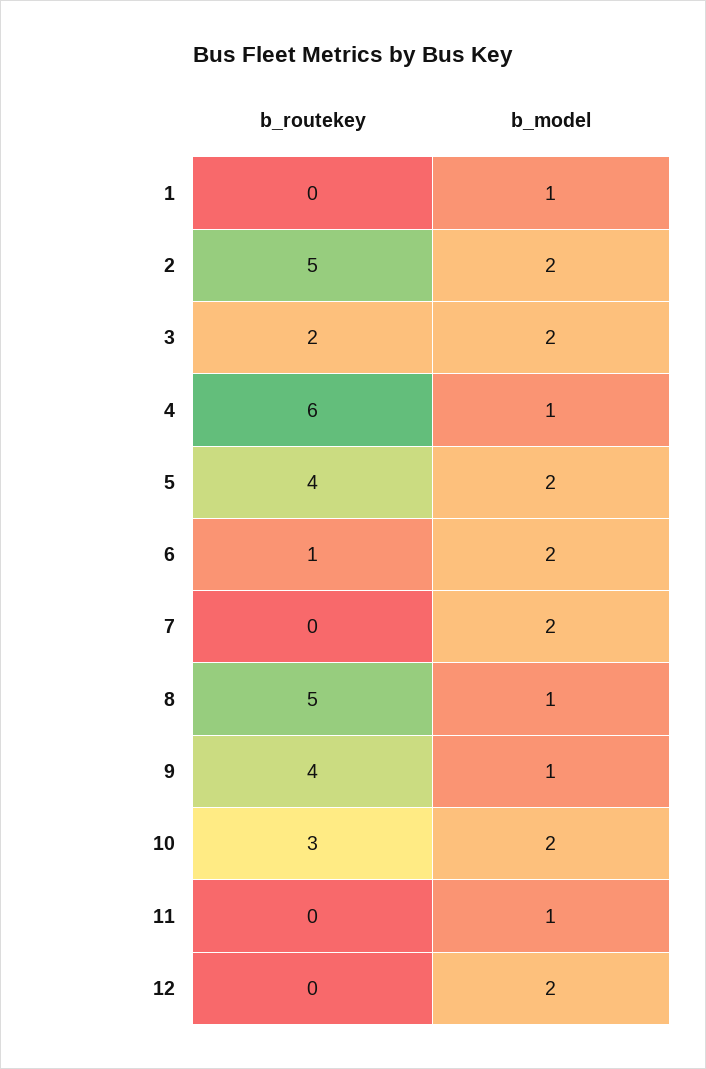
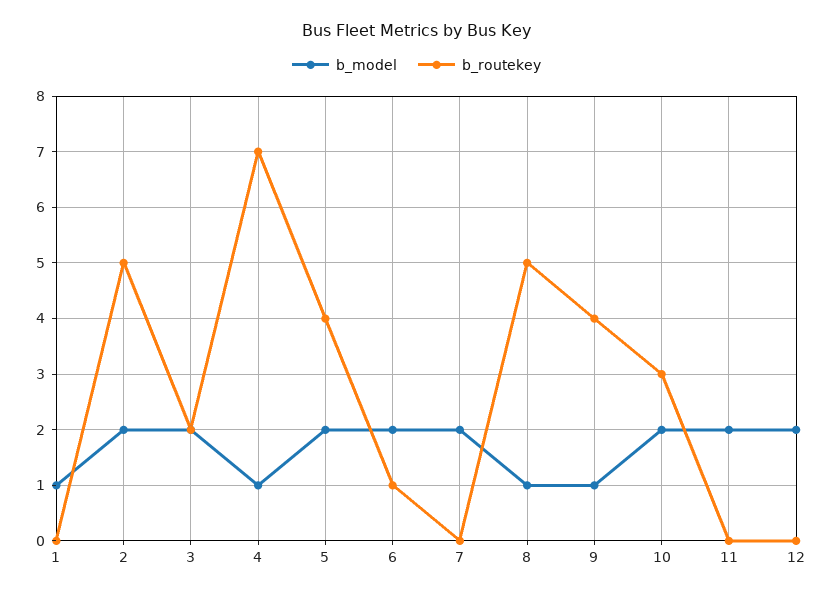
b_routekey, 4: 6 -> 7
b_model, 11: 1 -> 2

